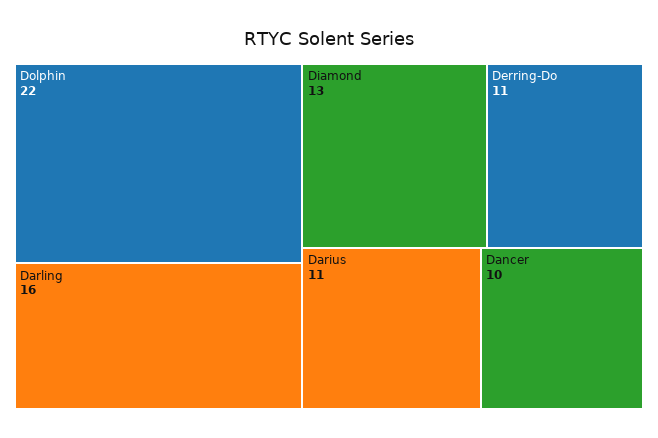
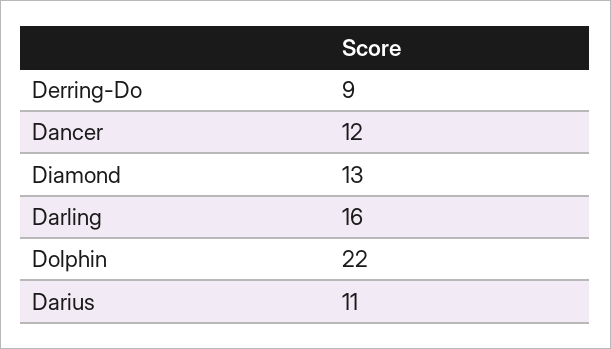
Derring-Do: 11 -> 9
Dancer: 10 -> 12

